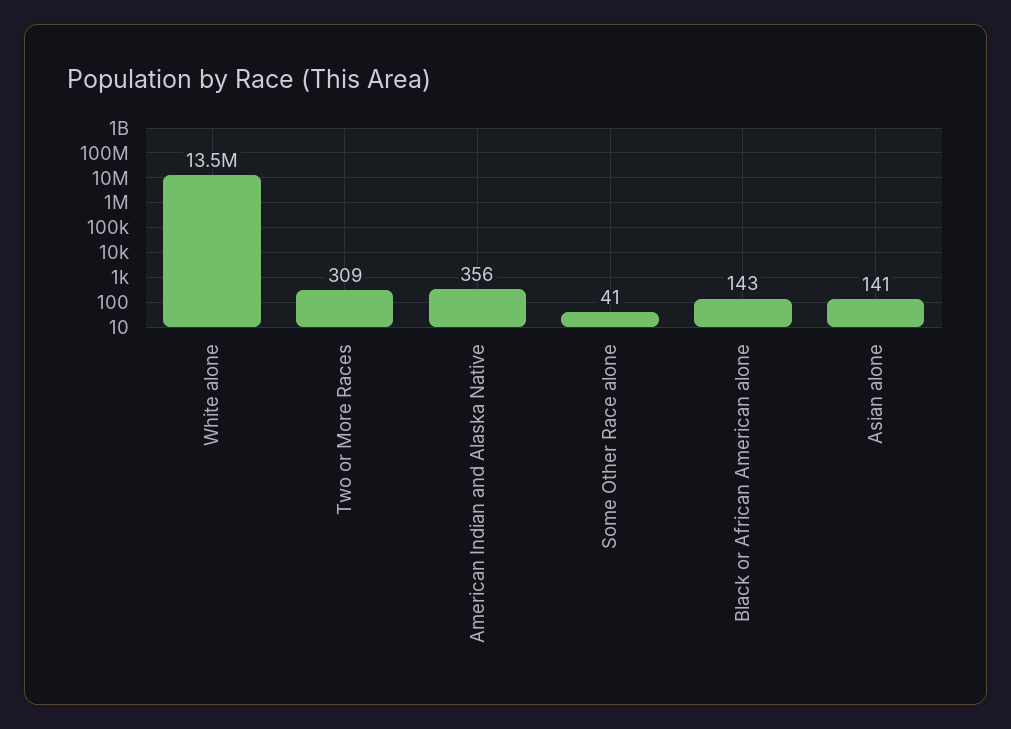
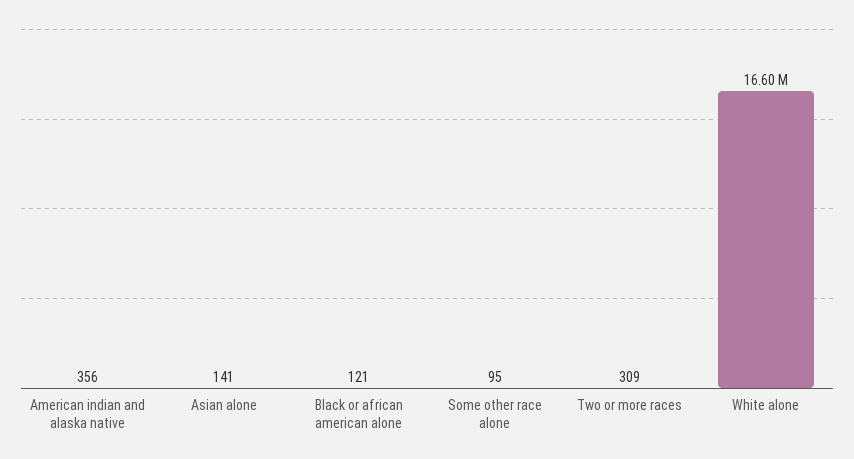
White alone: 13500000 -> 16600000
Some Other Race alone: 41 -> 95
Black or African American alone: 143 -> 121

